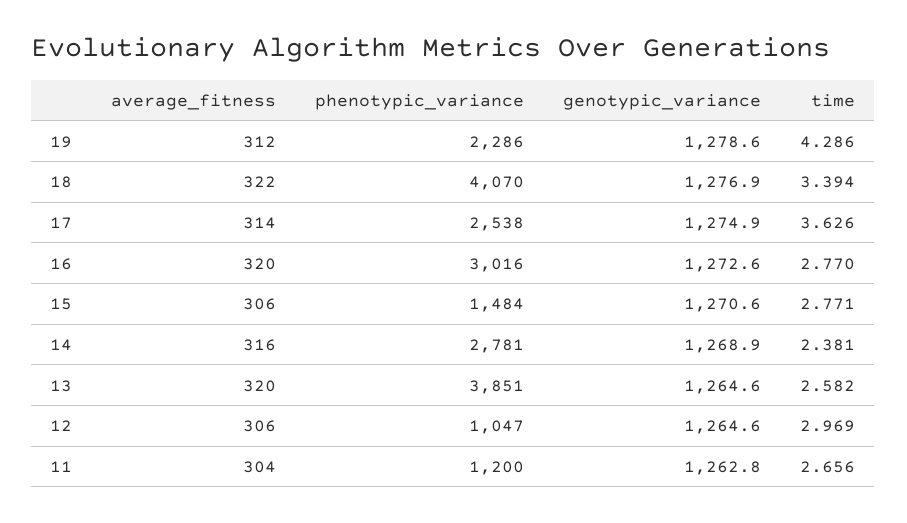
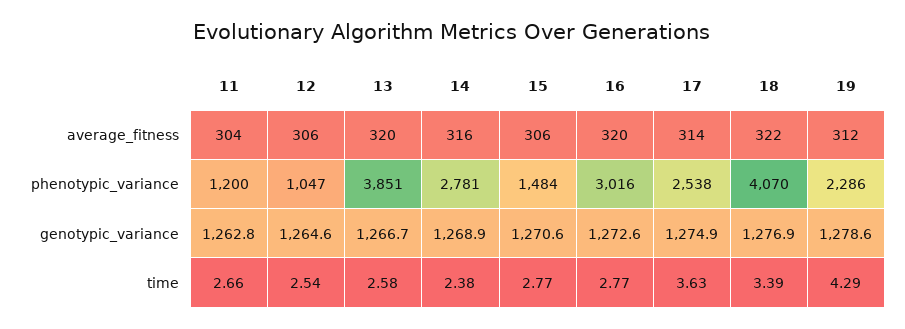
genotypic_variance, 13: 1264.6 -> 1266.7
time, 12: 2.969 -> 2.54

